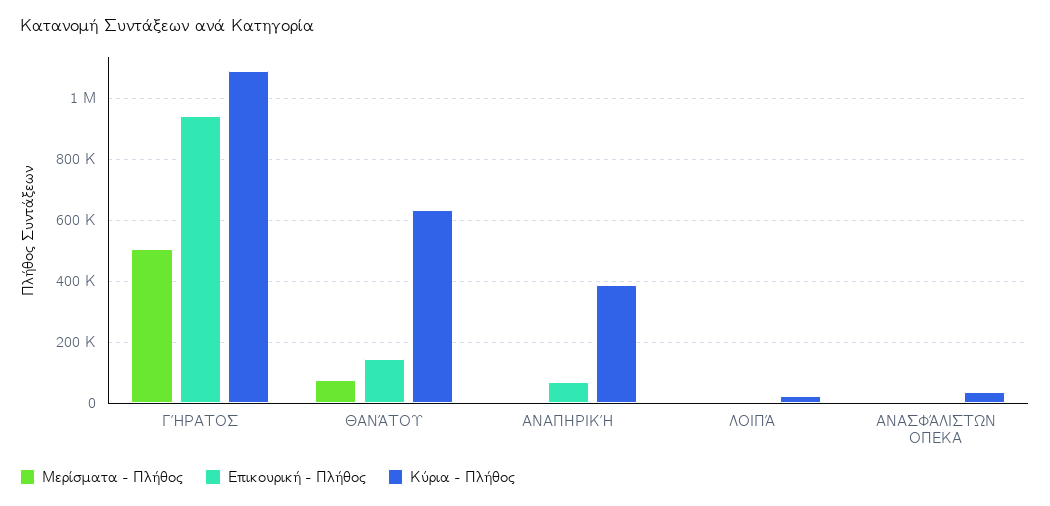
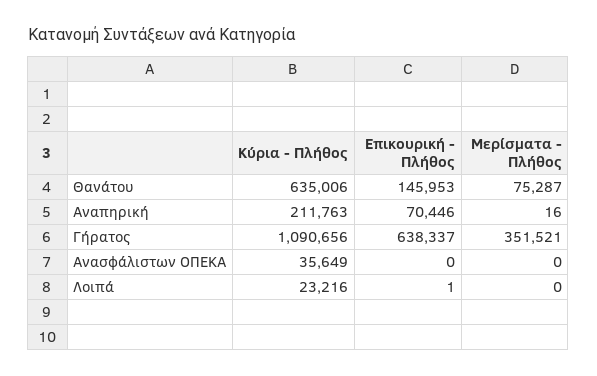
Μερίσματα - Πλήθος, ΓΉΡΑΤΟΣ: 500000 -> 351521
Επικουρική - Πλήθος, ΓΉΡΑΤΟΣ: 940000 -> 638337
Κύρια - Πλήθος, ΑΝΑΠΗΡΙΚΉ: 380000 -> 211763

